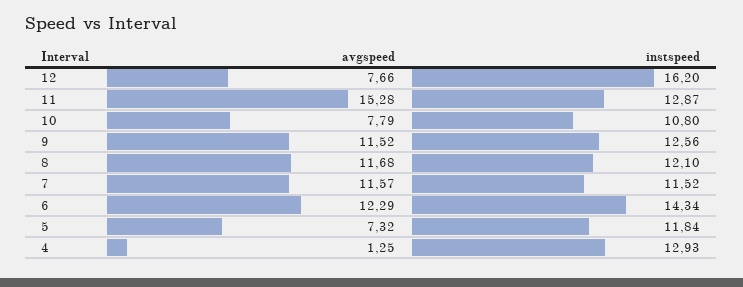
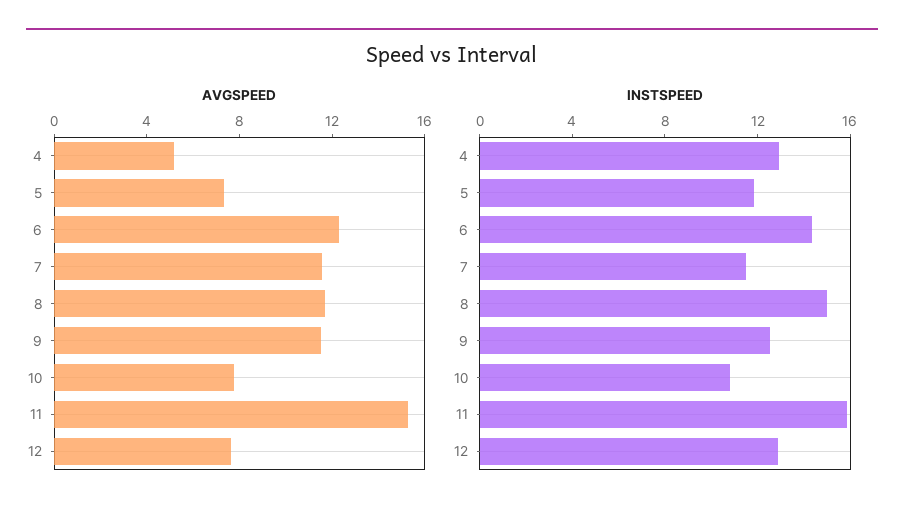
instspeed, 12: 16.2 -> 13
instspeed, 11: 12.87 -> 16
instspeed, 8: 12.1 -> 15
avgspeed, 4: 1.25 -> 5

